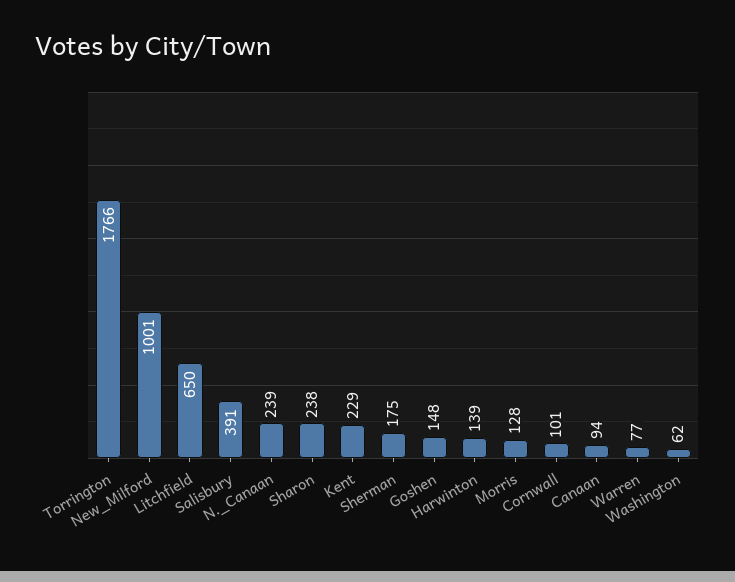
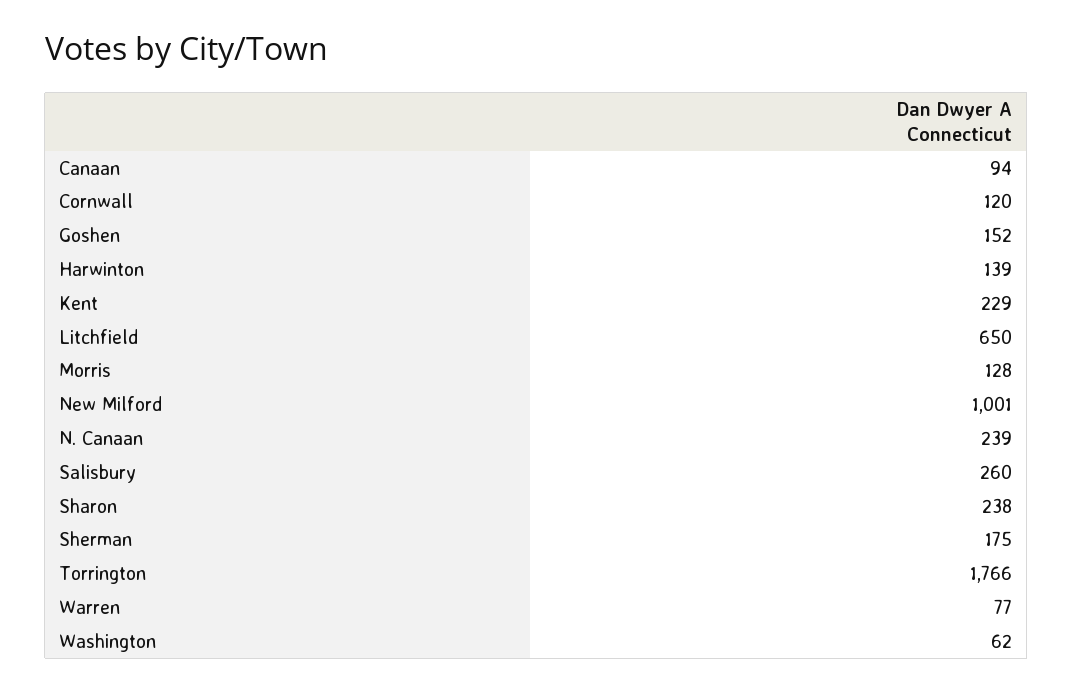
Salisbury: 391 -> 260
Goshen: 148 -> 152
Cornwall: 101 -> 120

